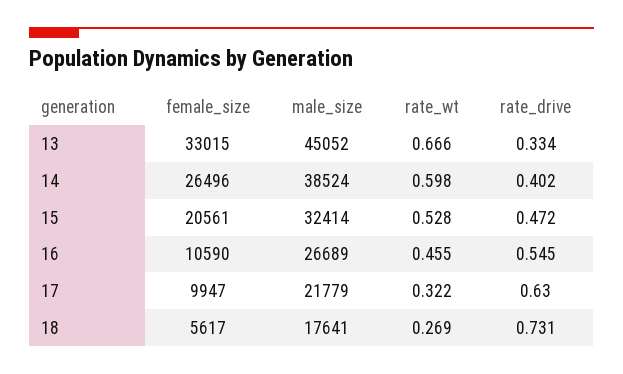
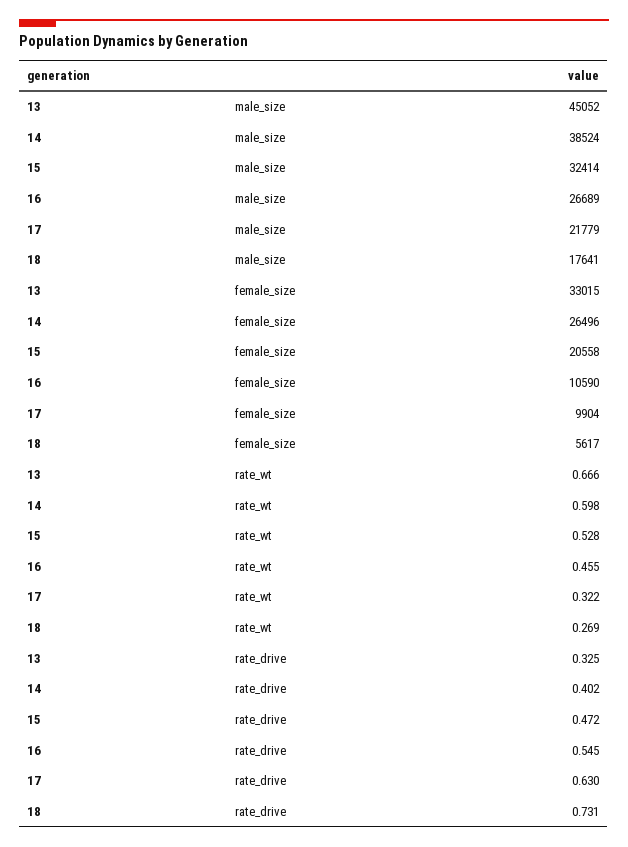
rate_drive, 13: 0.334 -> 0.325
female_size, 15: 20561 -> 20558
female_size, 17: 9947 -> 9904

